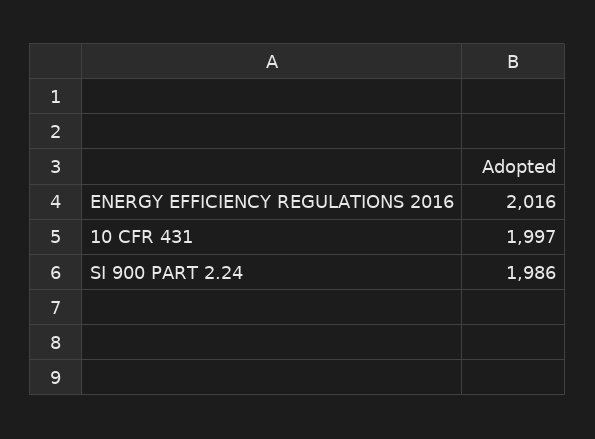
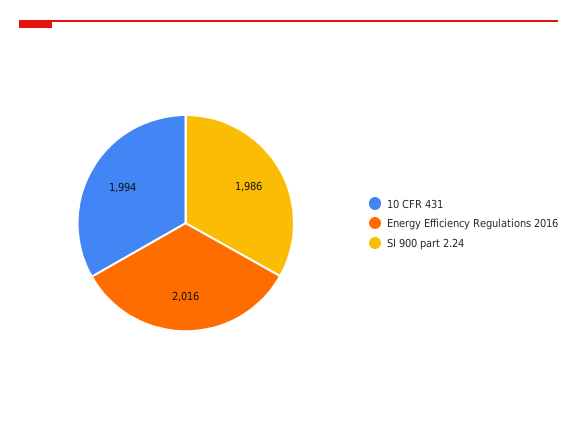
10 CFR 431: 1997 -> 1994

